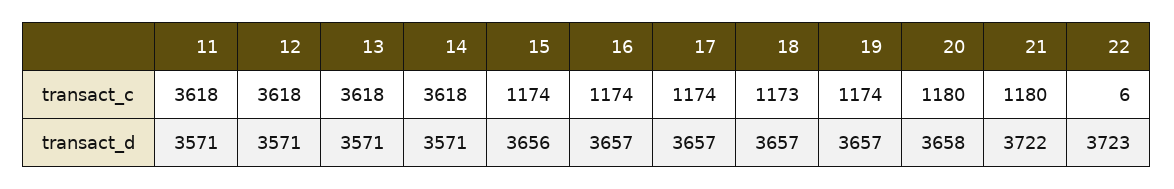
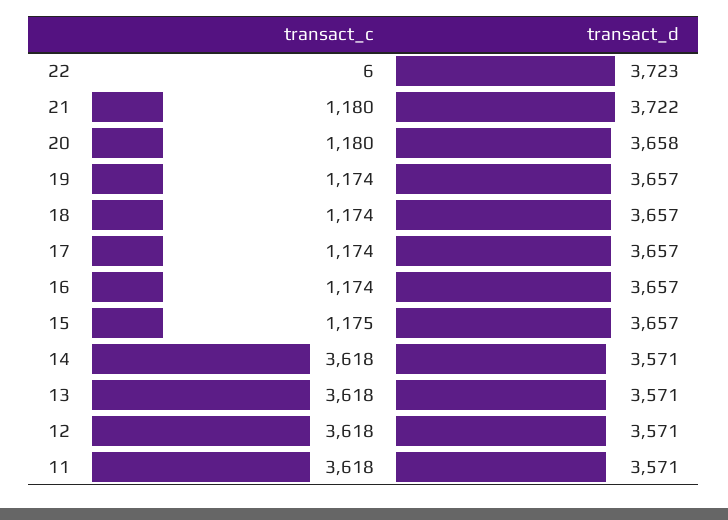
15, transact_c: 1174 -> 1175
18, transact_c: 1173 -> 1174
15, transact_d: 3656 -> 3657

